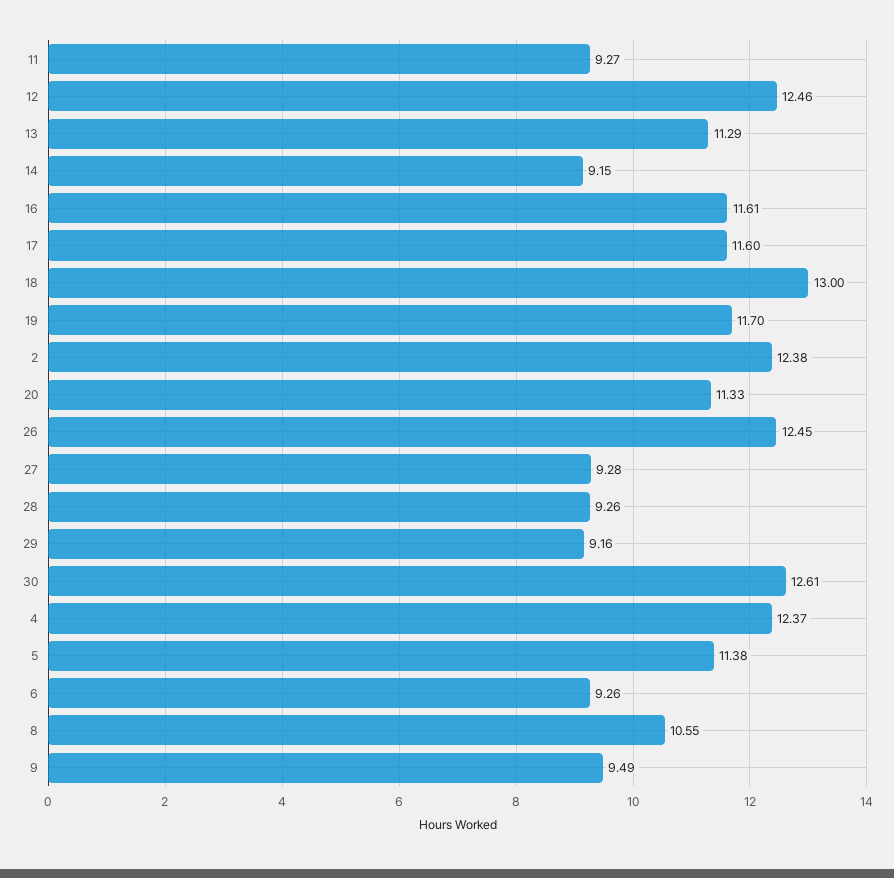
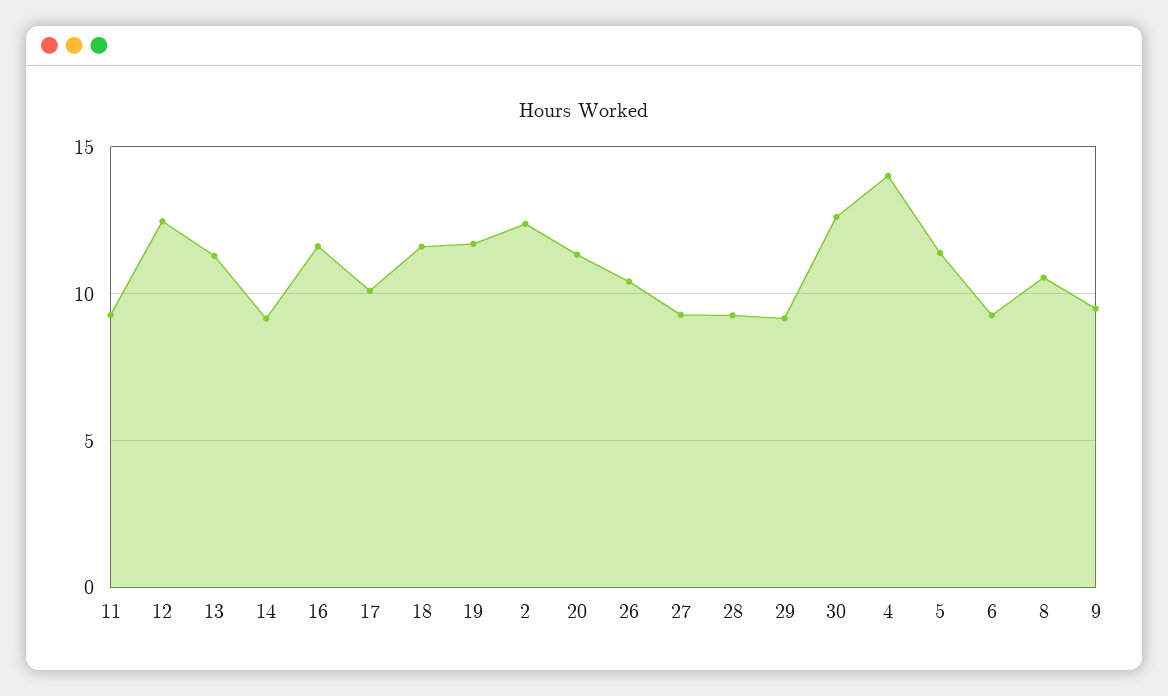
17: 11.6 -> 10
18: 13 -> 11.5
26: 12.45 -> 10.5
4: 12.37 -> 14

